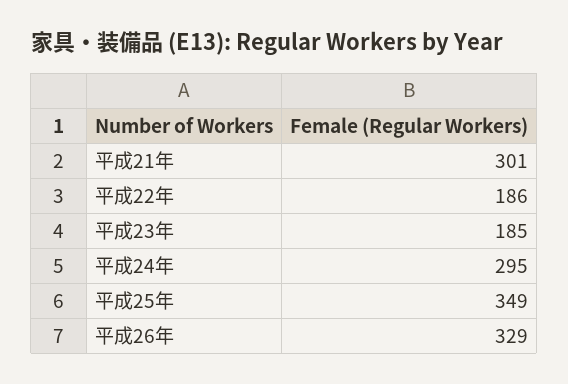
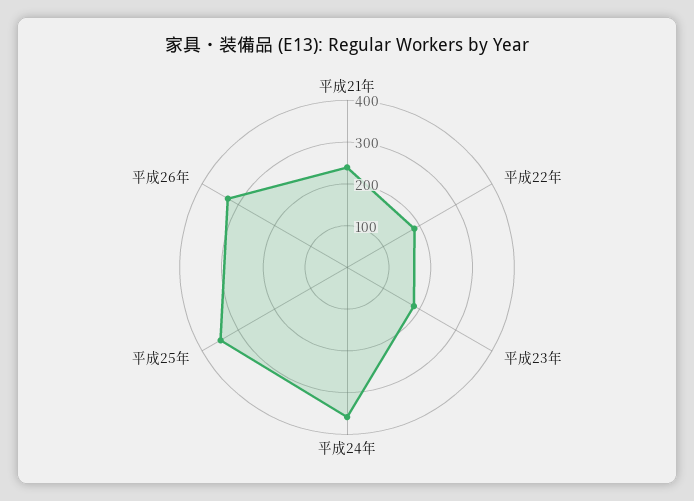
平成21年: 301 -> 240
平成24年: 295 -> 360

